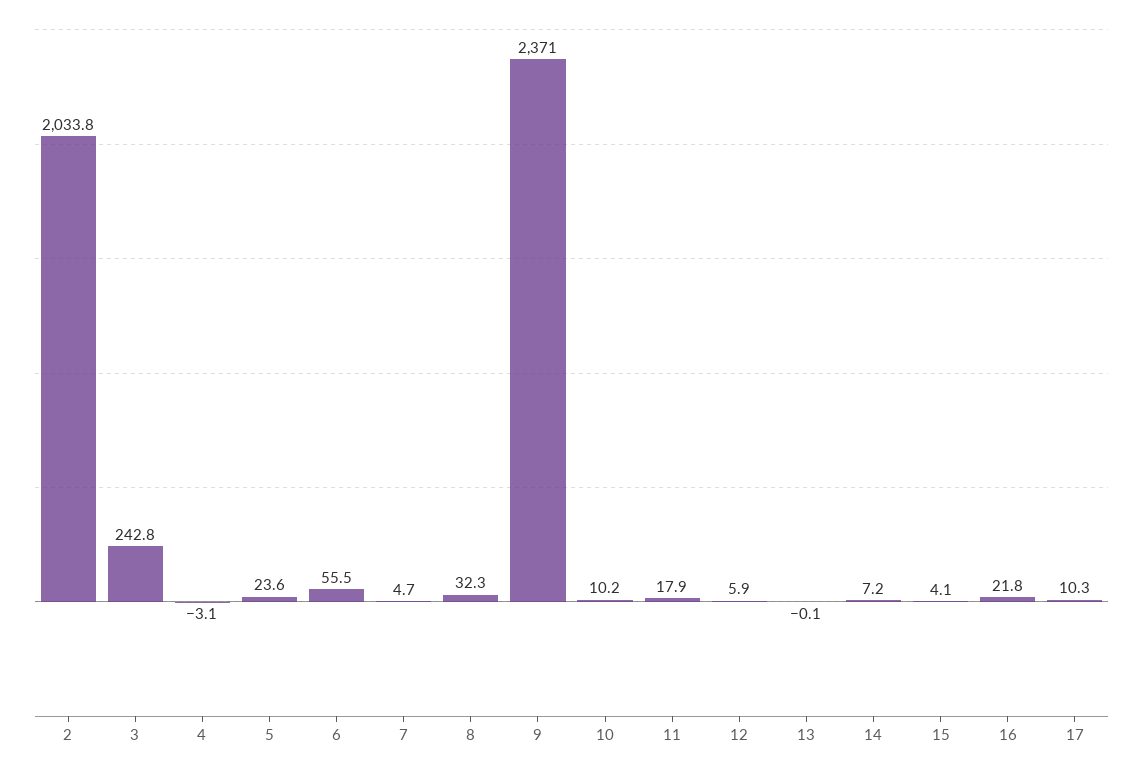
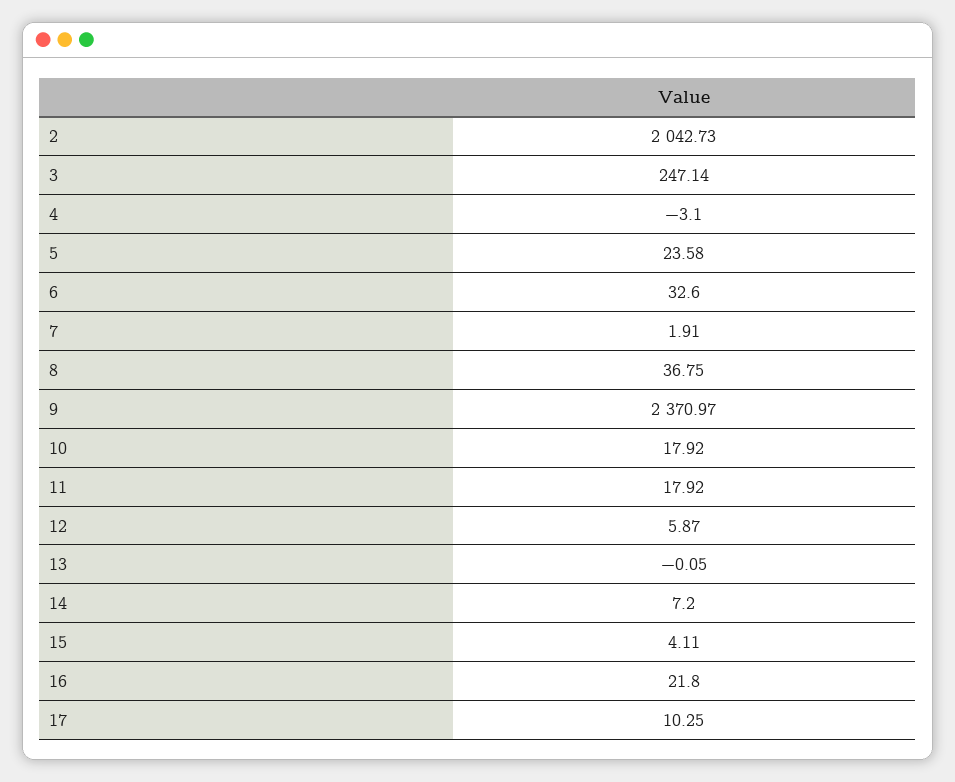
2: 2033.8 -> 2042.73
3: 242.8 -> 247.14
6: 55.5 -> 32.6
7: 4.7 -> 1.91
8: 32.3 -> 36.75
10: 10.2 -> 17.92

